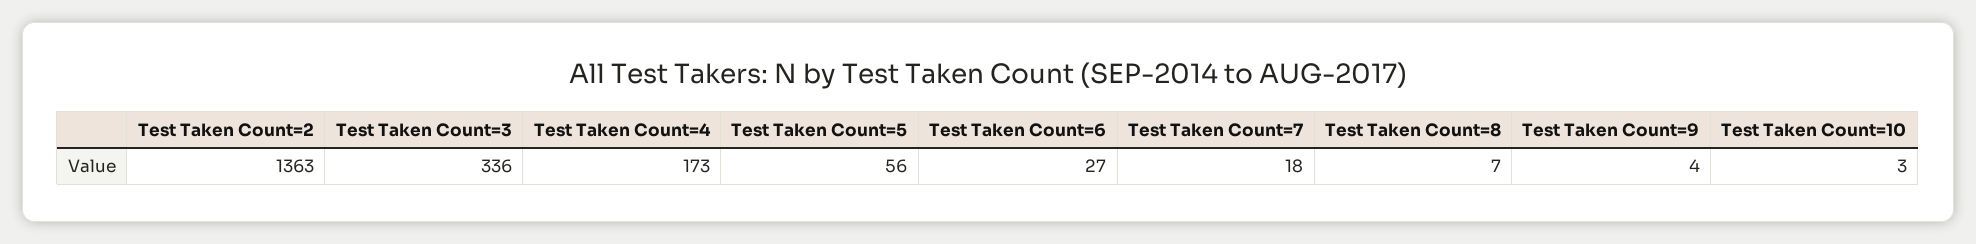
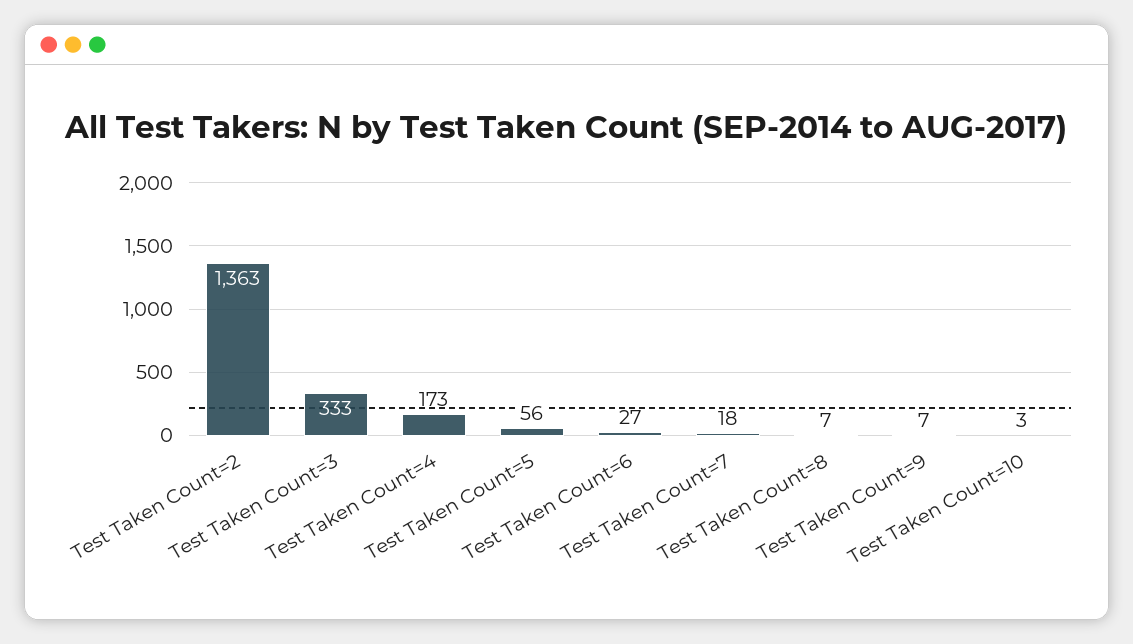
Test Taken Count=3: 336 -> 333
Test Taken Count=9: 4 -> 7

